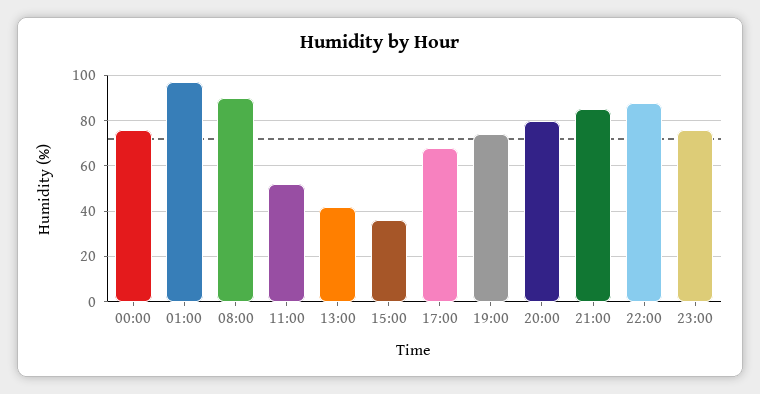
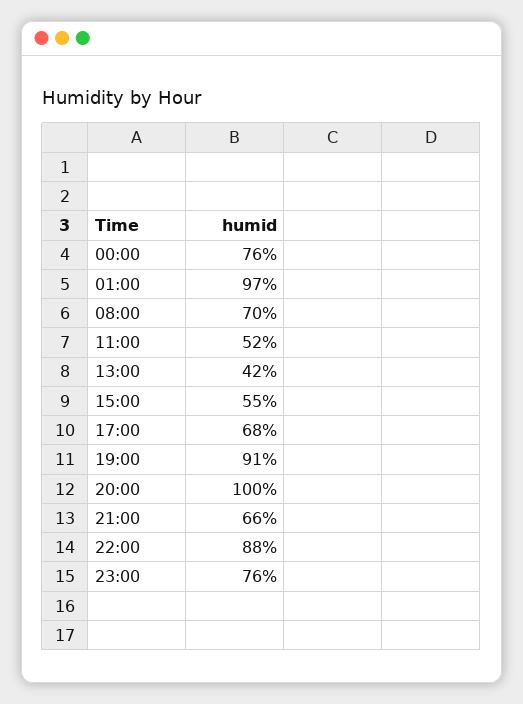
08:00: 90 -> 70
15:00: 35 -> 55
19:00: 75 -> 91
20:00: 80 -> 100
21:00: 85 -> 66

